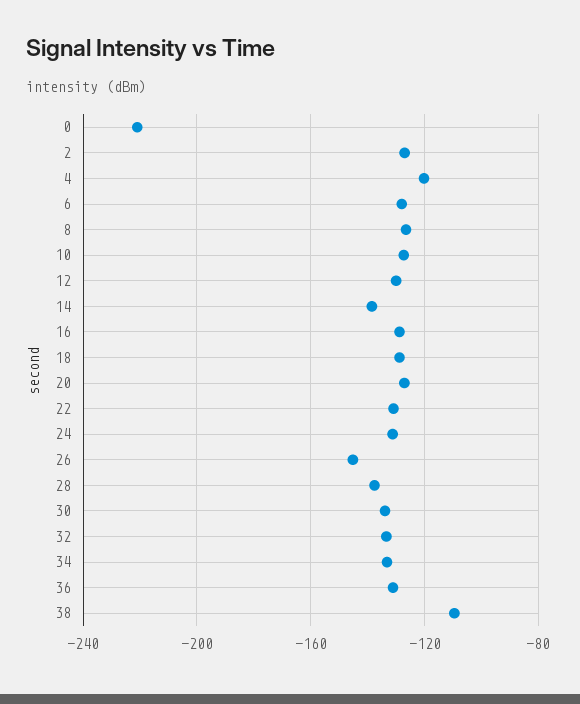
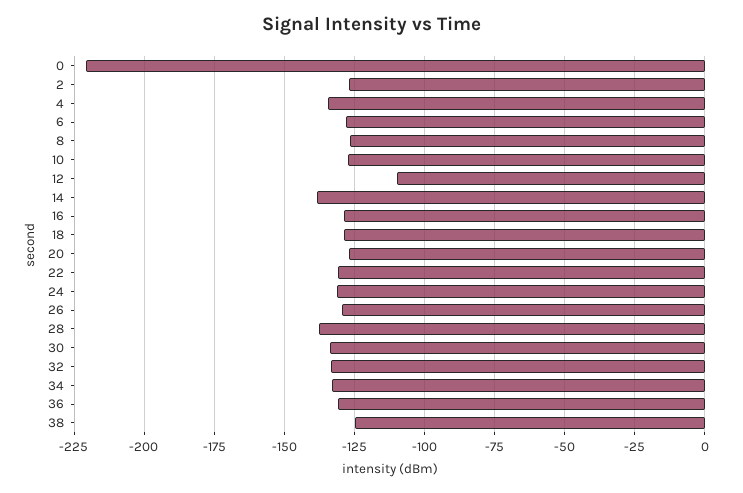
4: -120 -> -135
12: -130 -> -110
26: -145 -> -130
38: -110 -> -125

